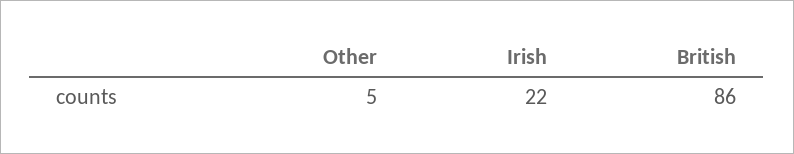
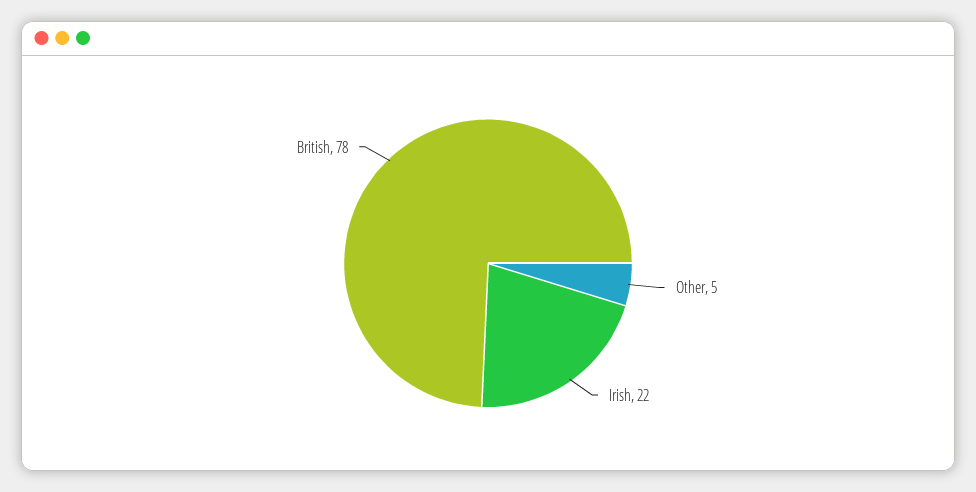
British: 86 -> 78

